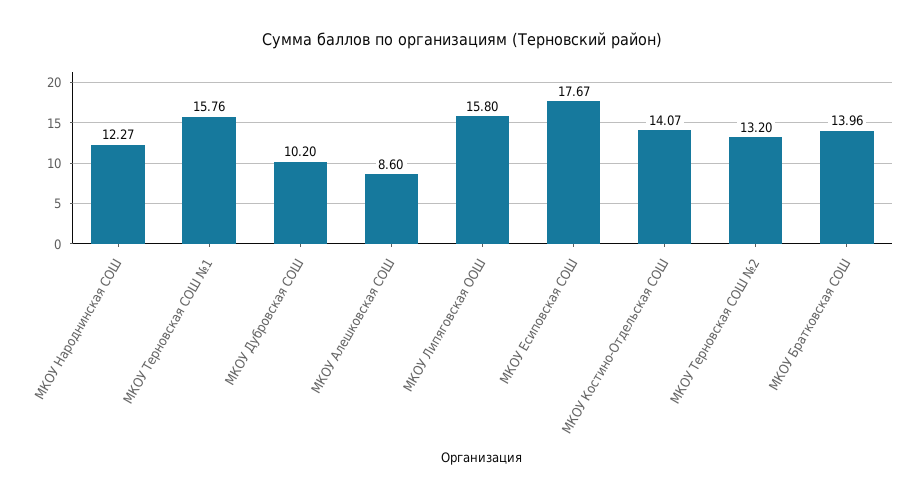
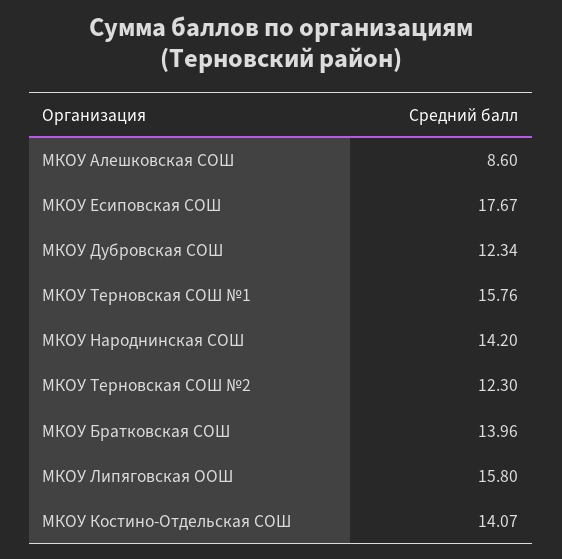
МКОУ Народнинская СОШ: 12.27 -> 14.2
МКОУ Дубровская СОШ: 10.2 -> 12.34
МКОУ Терновская СОШ №2: 13.2 -> 12.3

